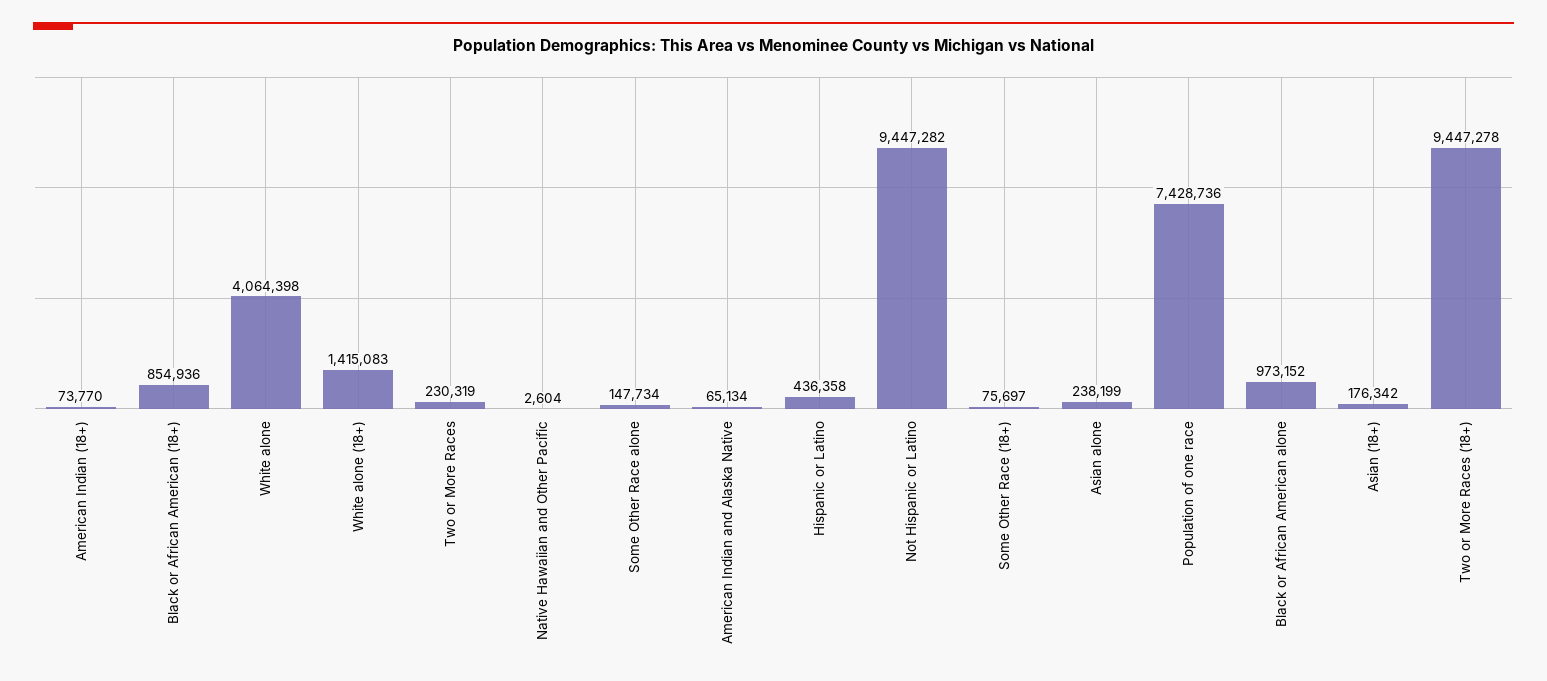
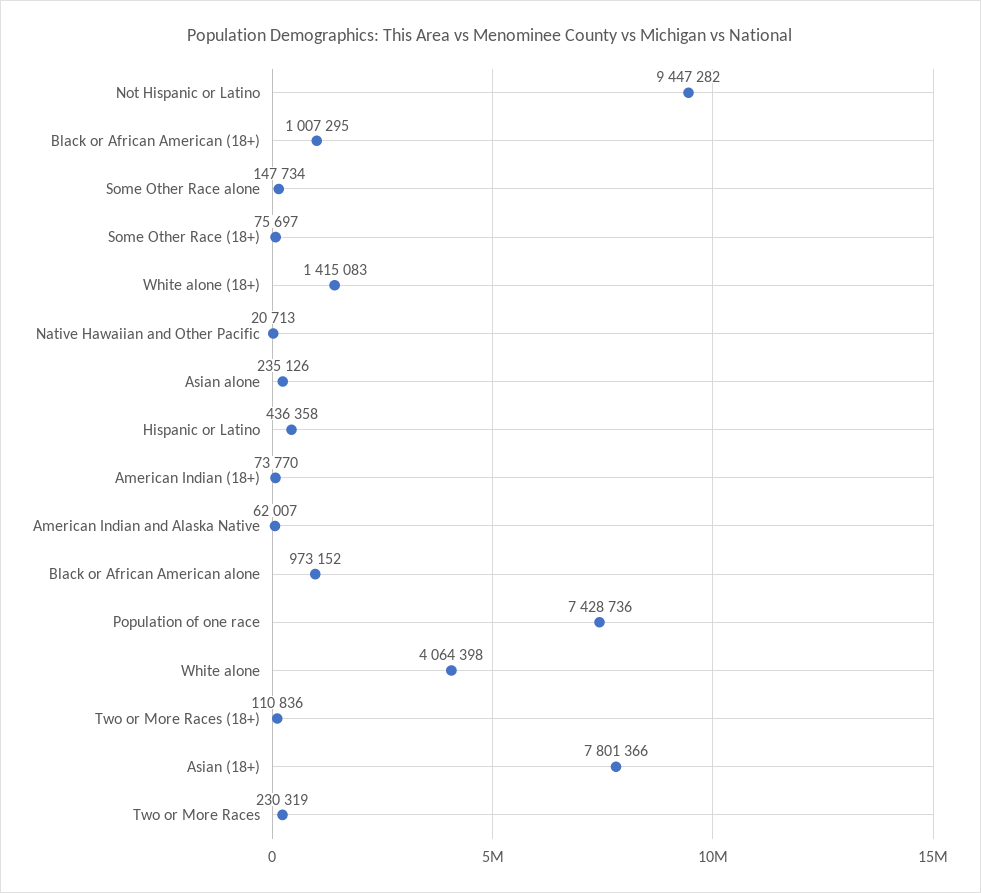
Black or African American (18+): 854936 -> 1007295
Native Hawaiian and Other Pacific: 2604 -> 20713
American Indian and Alaska Native: 65134 -> 62007
Asian alone: 238199 -> 235126
Asian (18+): 176342 -> 7801366
Two or More Races (18+): 9447278 -> 110836

